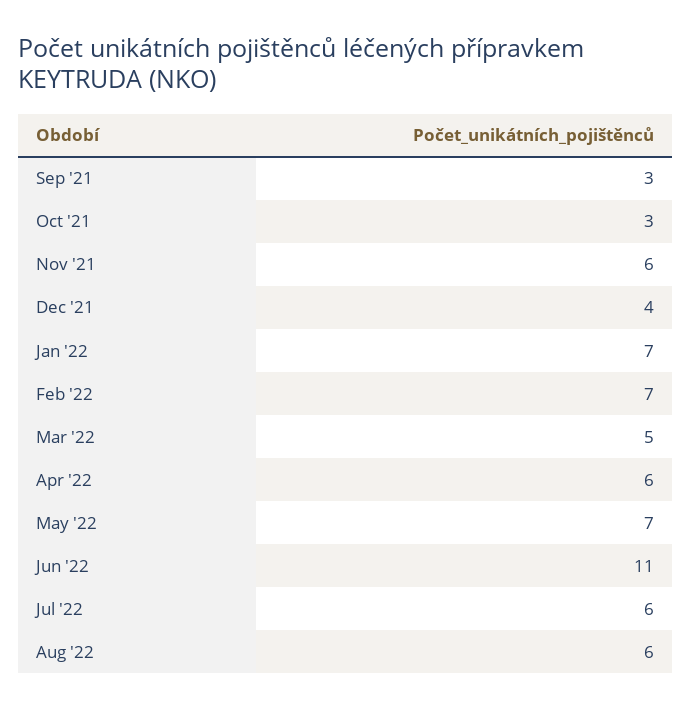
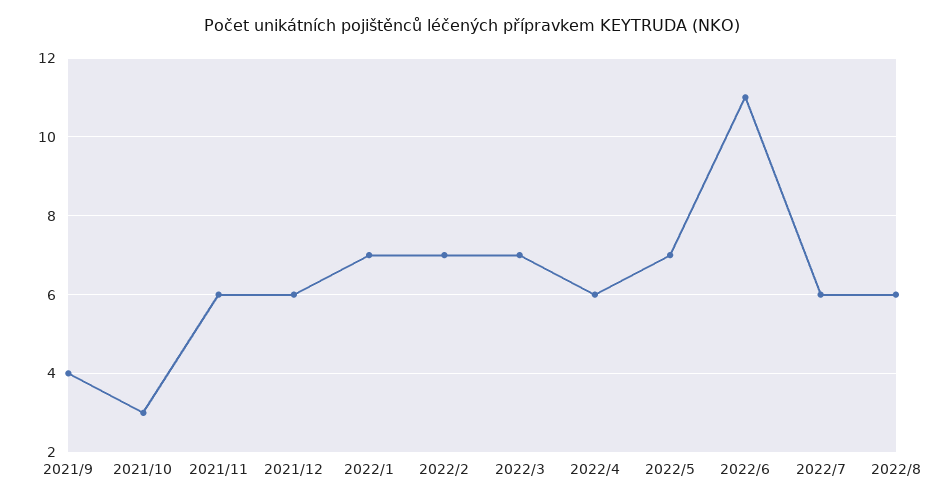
Sep '21: 3 -> 4
Dec '21: 4 -> 6
Mar '22: 5 -> 7

